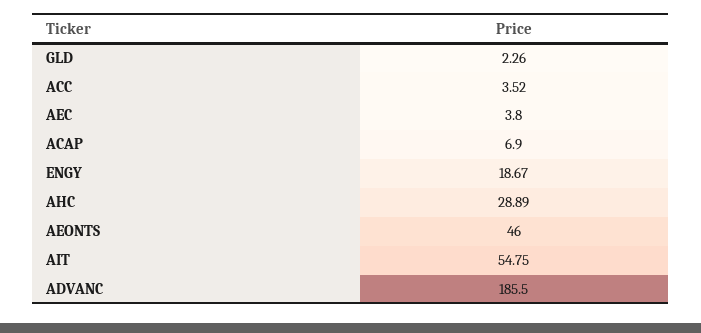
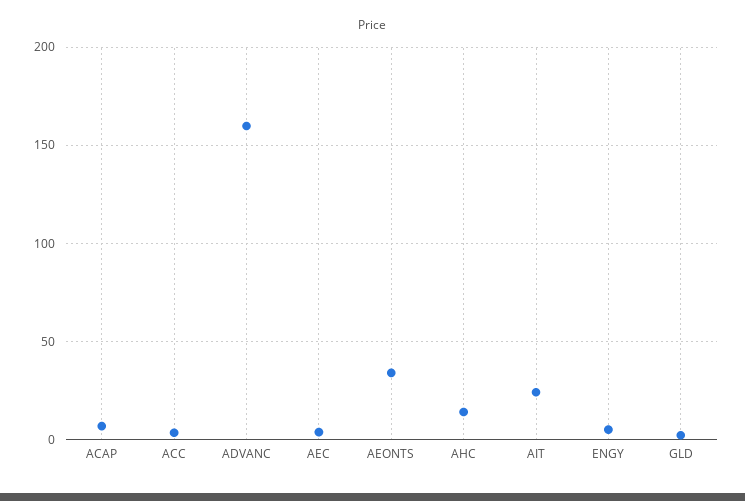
ENGY: 18.67 -> 5
AHC: 28.89 -> 15
AEONTS: 46 -> 35
AIT: 54.75 -> 25
ADVANC: 185.5 -> 160

